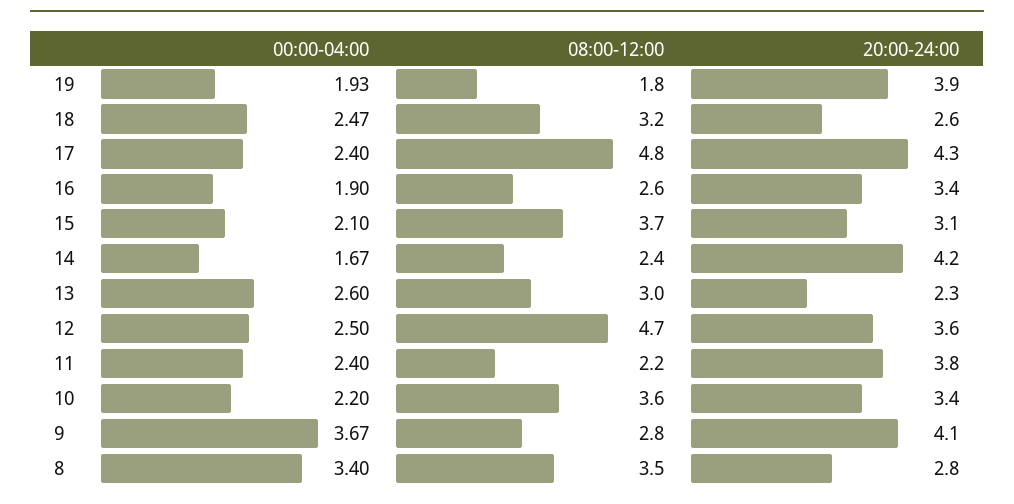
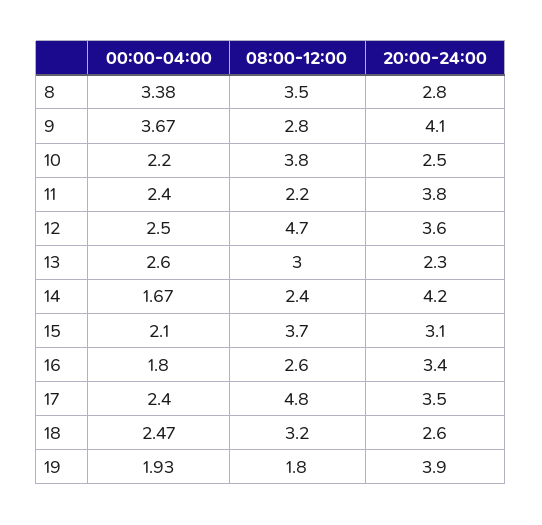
20:00-24:00, 17: 4.3 -> 3.5
00:00-04:00, 16: 1.9 -> 1.8
08:00-12:00, 10: 3.6 -> 3.8
20:00-24:00, 10: 3.4 -> 2.5
00:00-04:00, 8: 3.4 -> 3.38

